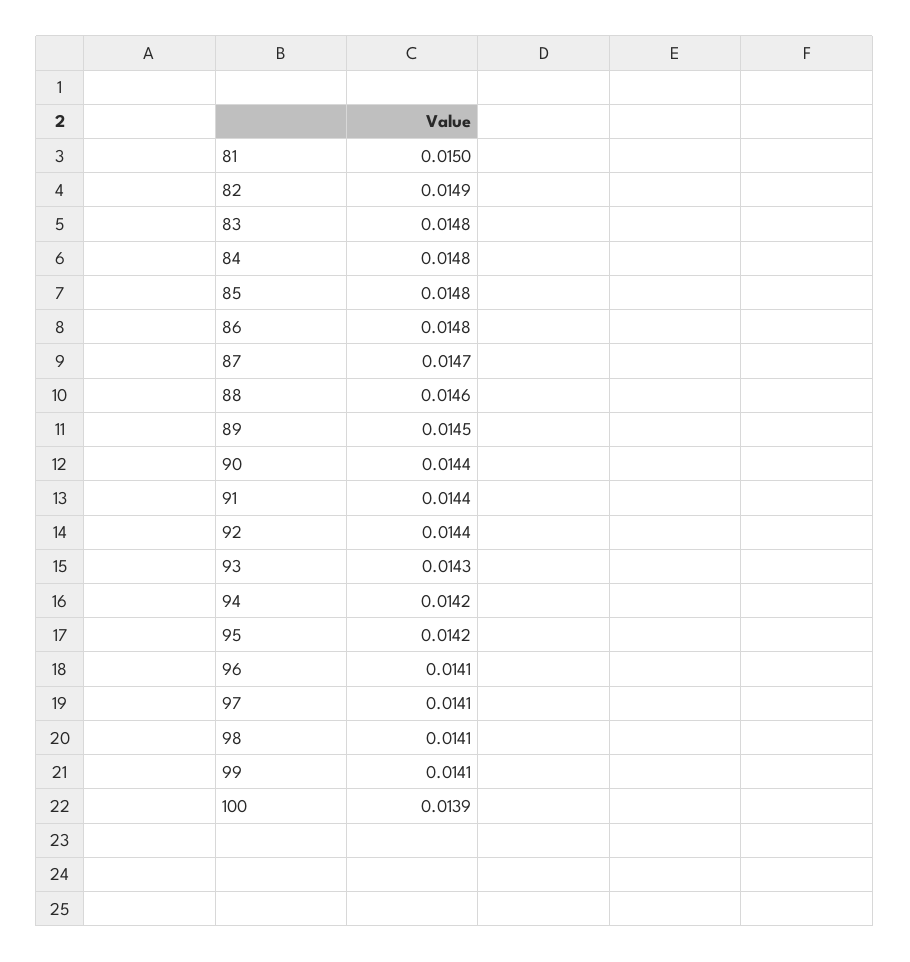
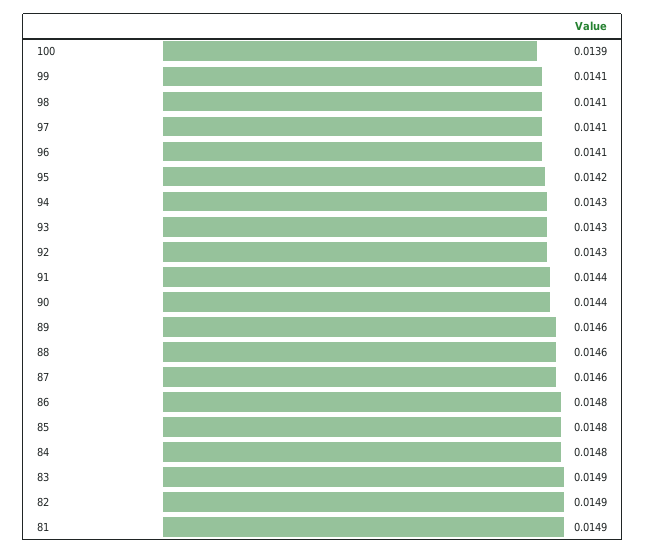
81: 0.015 -> 0.0149
83: 0.0148 -> 0.0149
87: 0.0147 -> 0.0146
89: 0.0145 -> 0.0146
92: 0.0144 -> 0.0143
94: 0.0142 -> 0.0143

